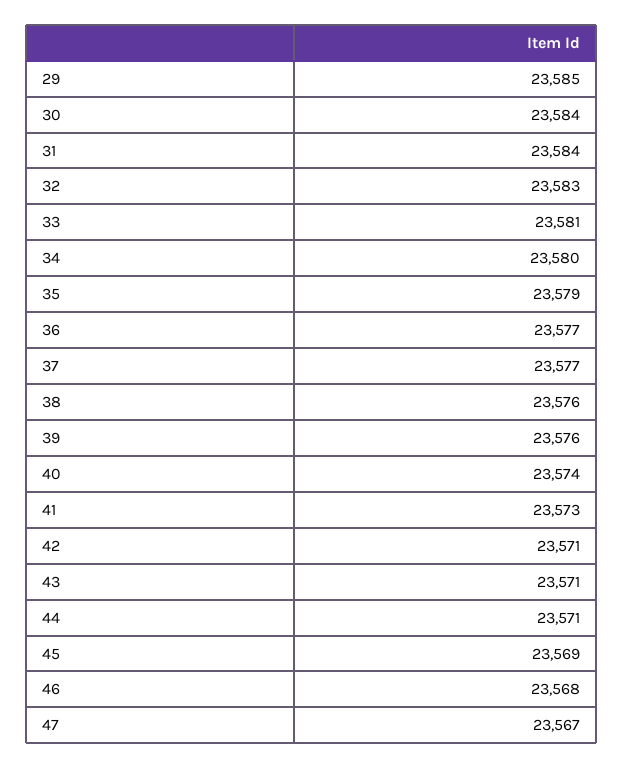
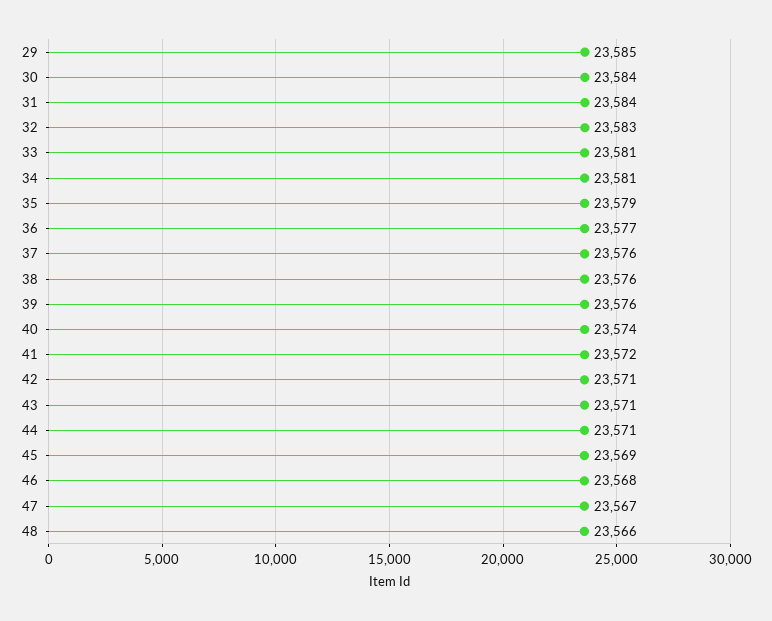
34: 23580 -> 23581
37: 23577 -> 23576
41: 23573 -> 23572
48: none -> 23566

